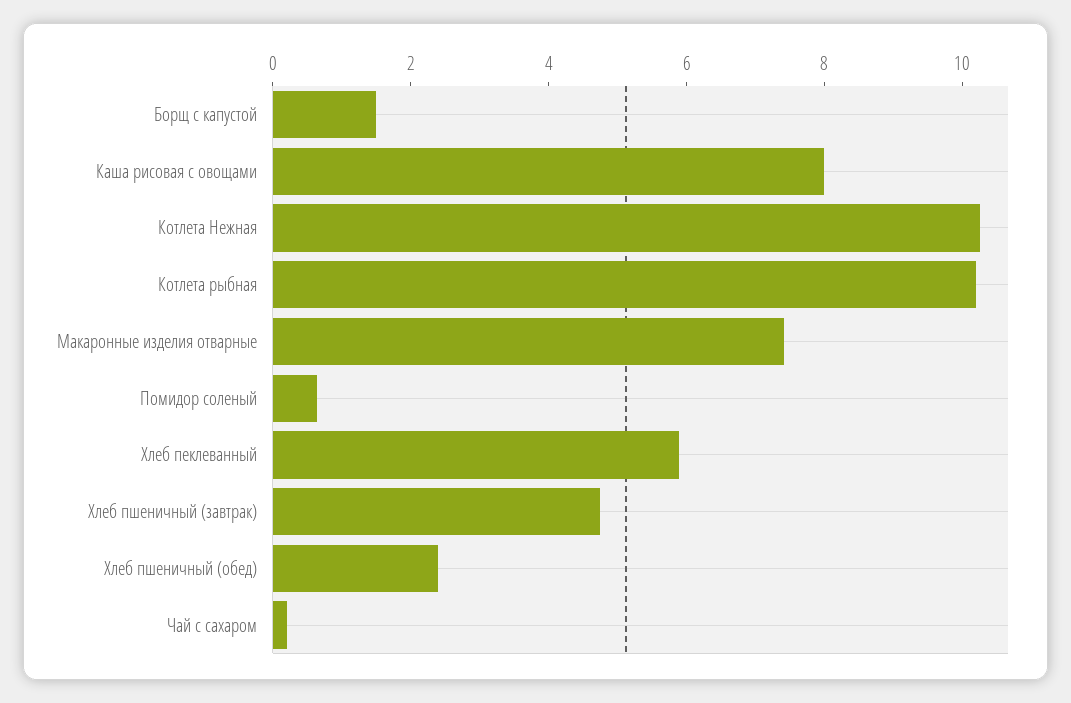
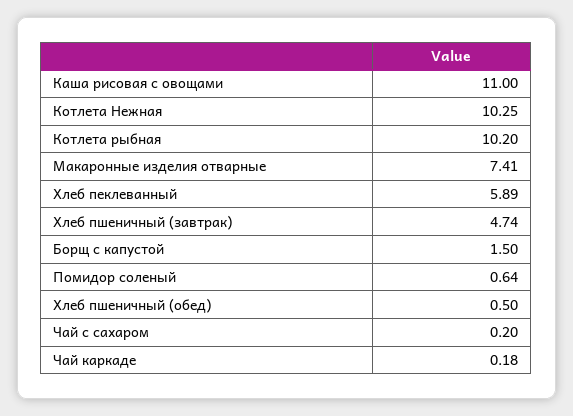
Каша рисовая с овощами: 8 -> 11
Хлеб пшеничный (обед): 2.5 -> 0.5
Чай каркаде: none -> 0.18

